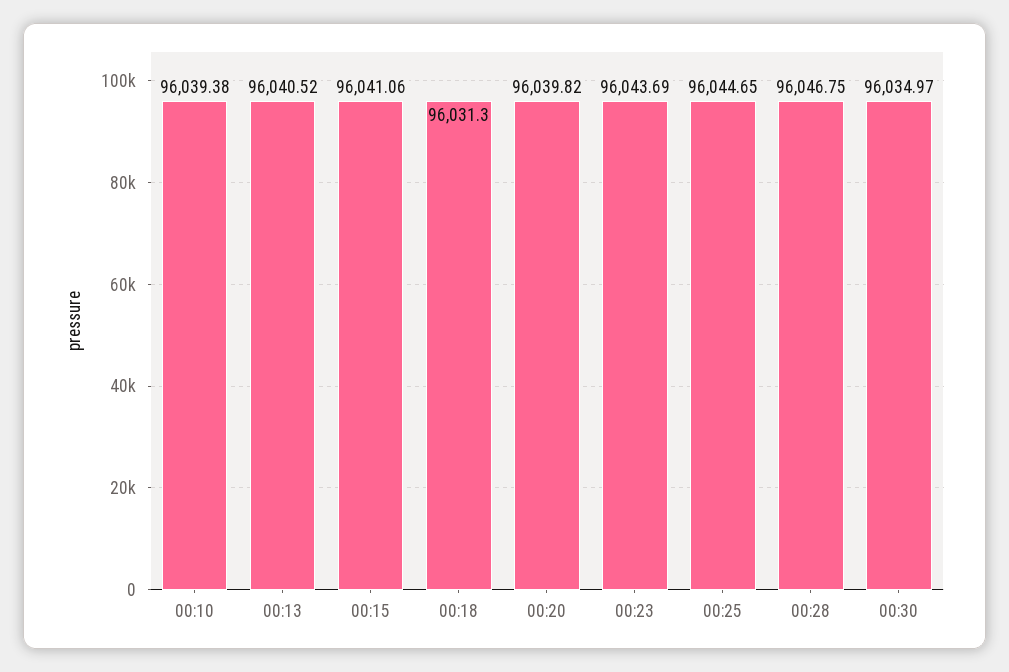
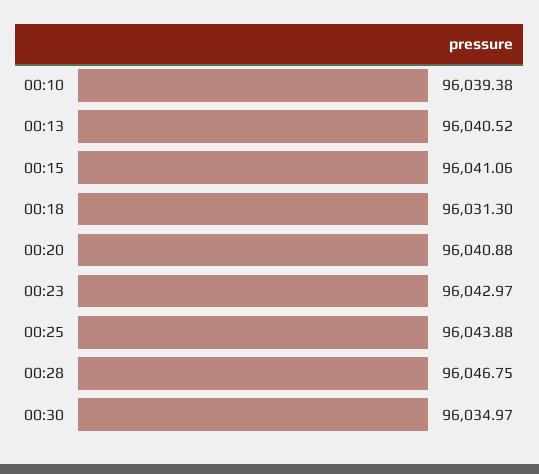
00:20: 96039.82 -> 96040.88
00:23: 96043.69 -> 96042.97
00:25: 96044.65 -> 96043.88

